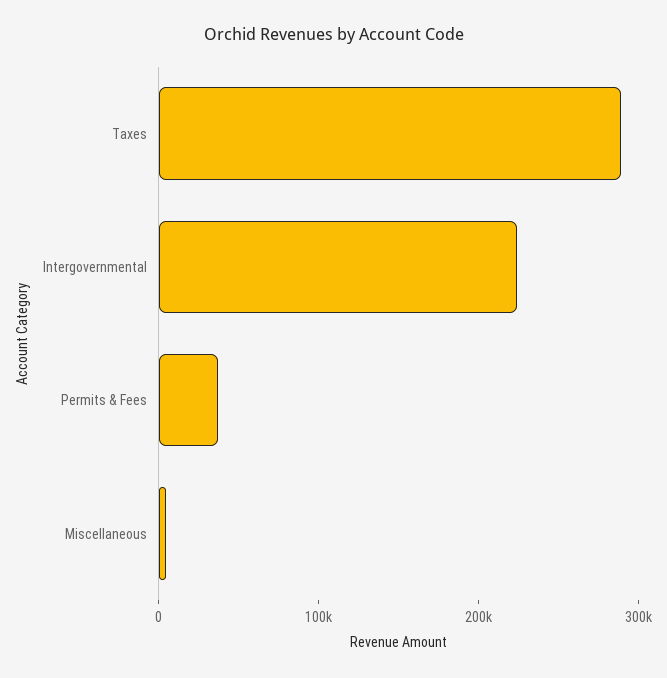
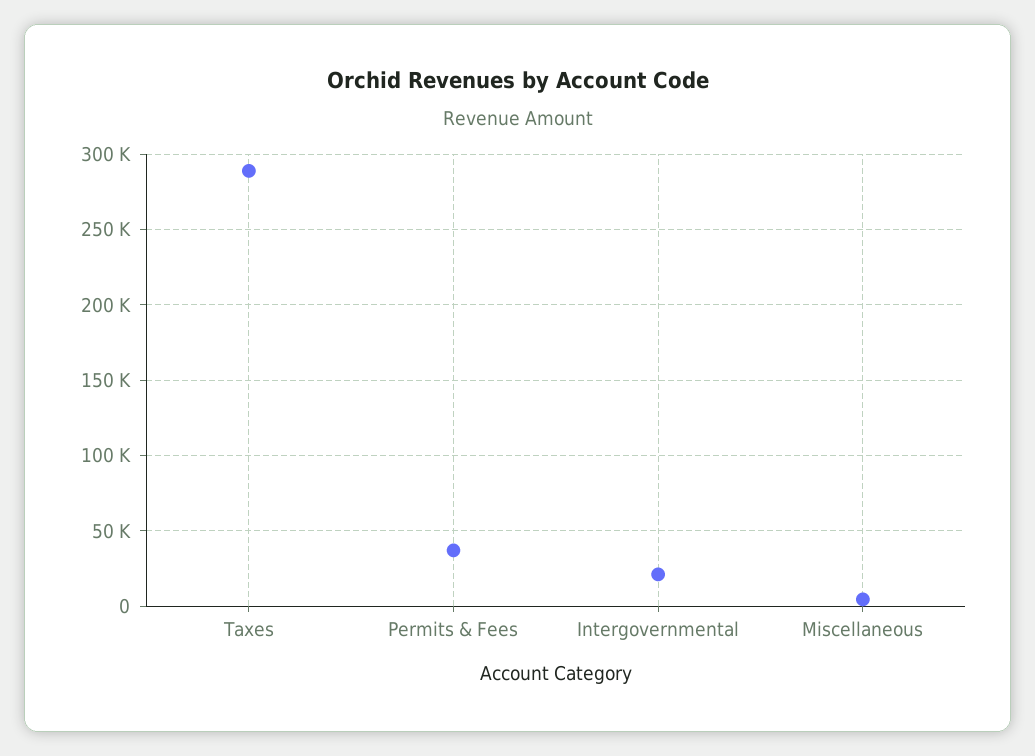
Intergovernmental: 220000 -> 20000

